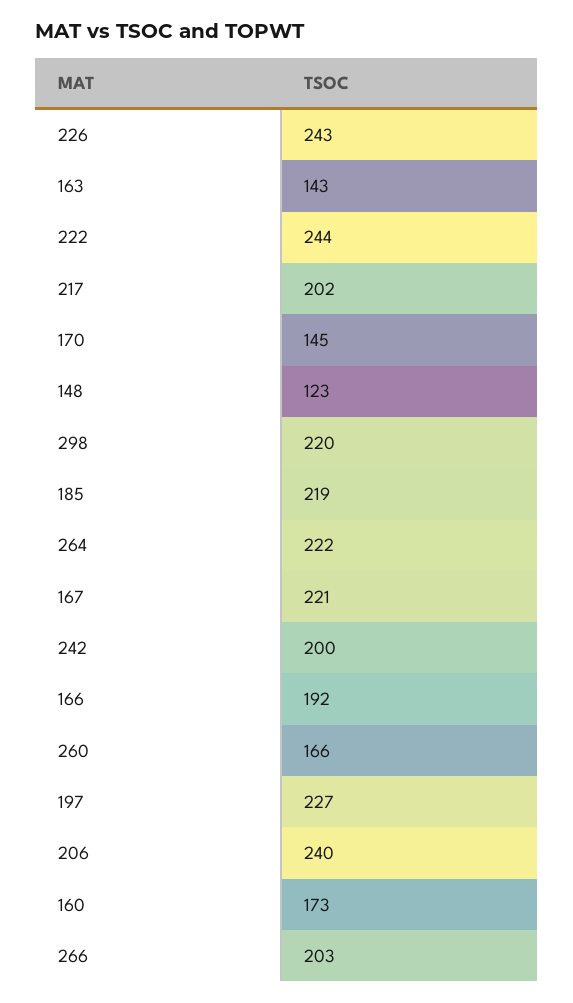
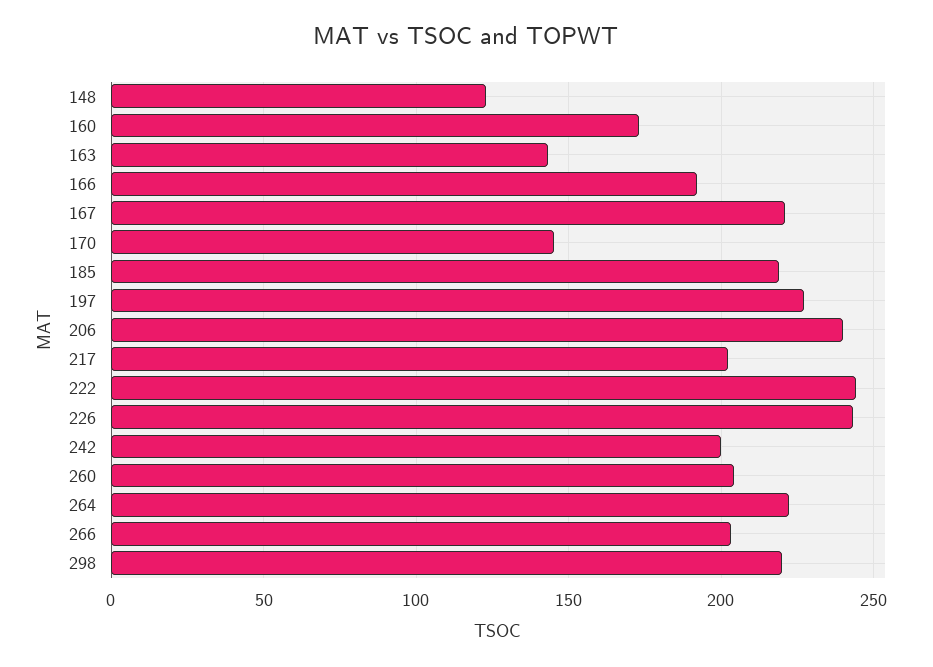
260: 166 -> 205

